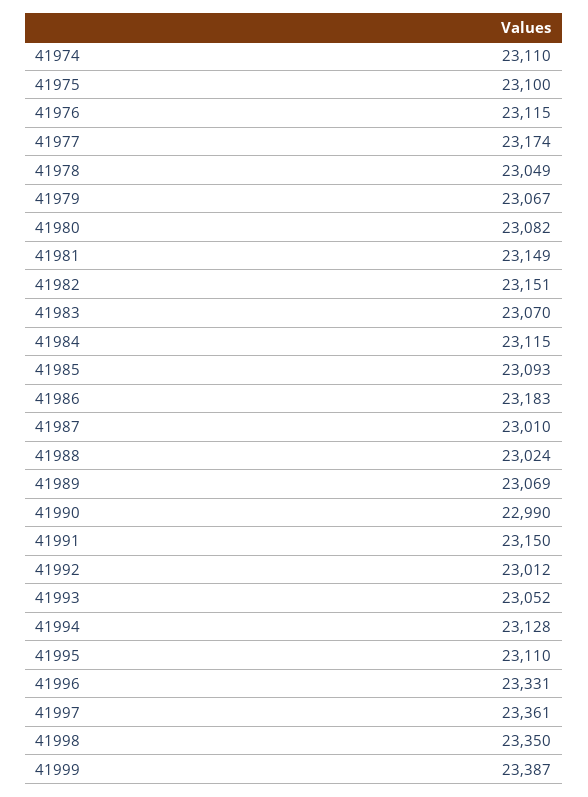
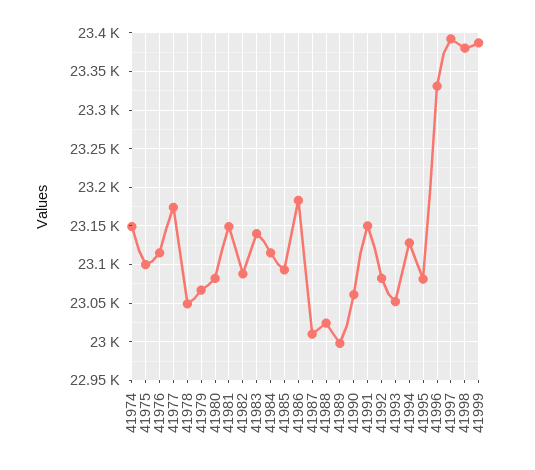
41974: 23110 -> 23150
41982: 23151 -> 23090
41983: 23070 -> 23140
41989: 23069 -> 23000
41990: 22990 -> 23060
41992: 23012 -> 23080
41995: 23110 -> 23080
41997: 23361 -> 23390
41998: 23350 -> 23380

